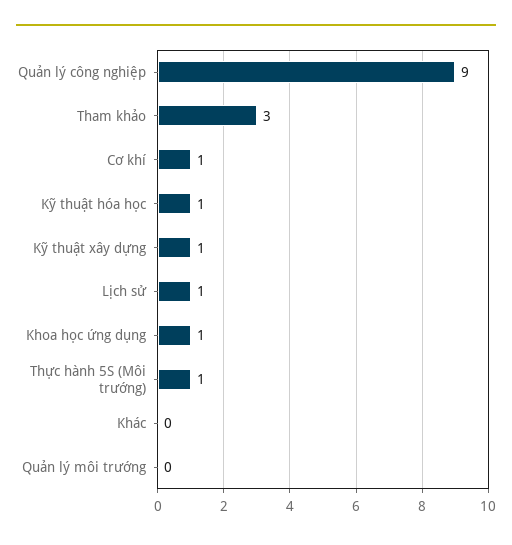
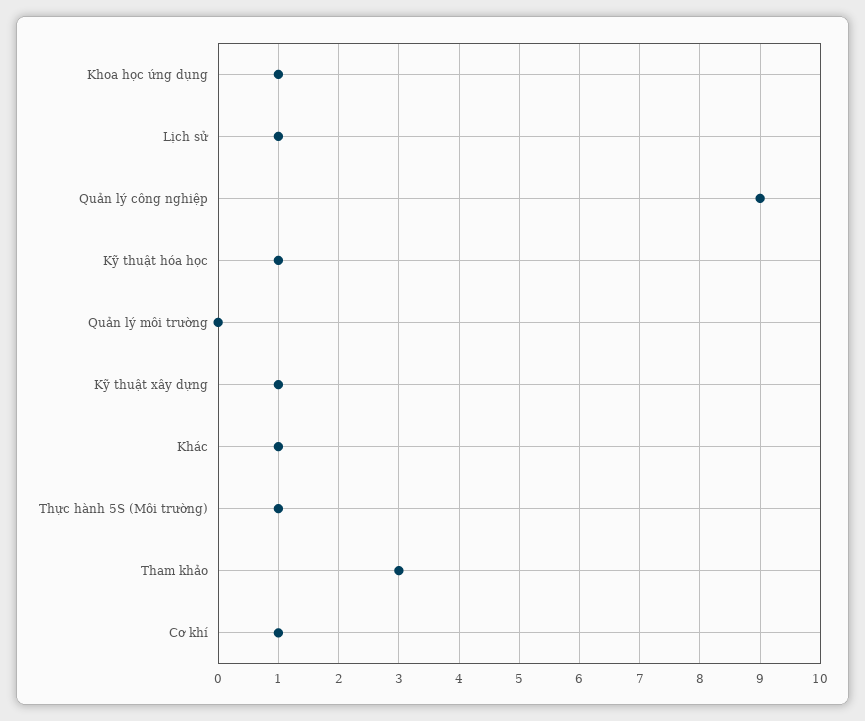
Khác: 0 -> 1

